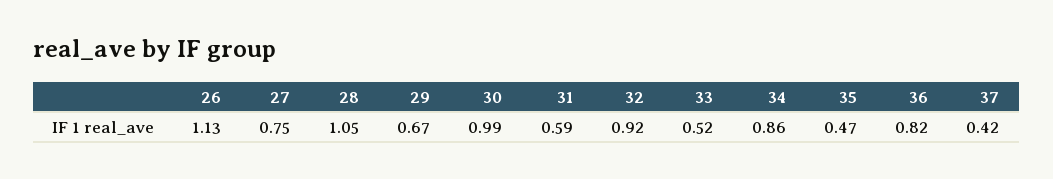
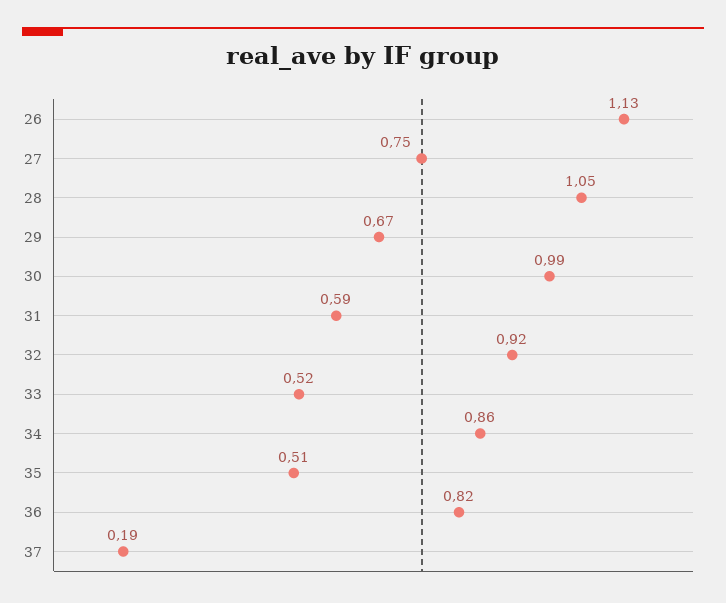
35: 0.47 -> 0.51
37: 0.42 -> 0.19

